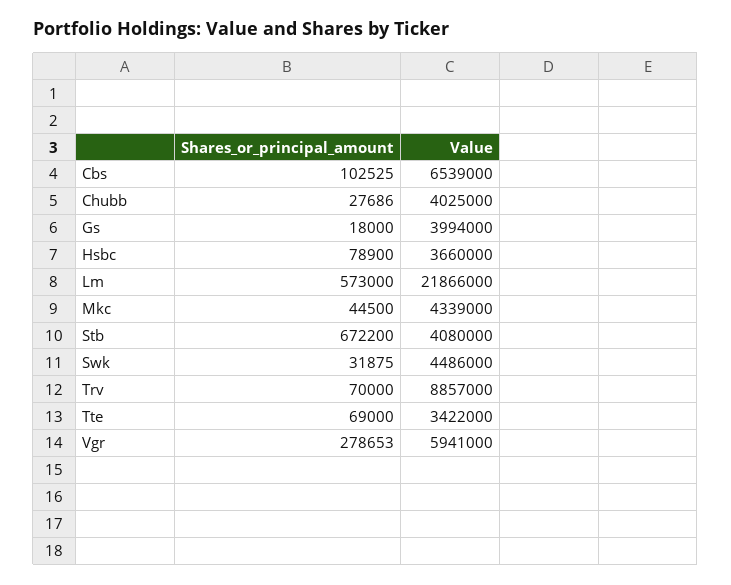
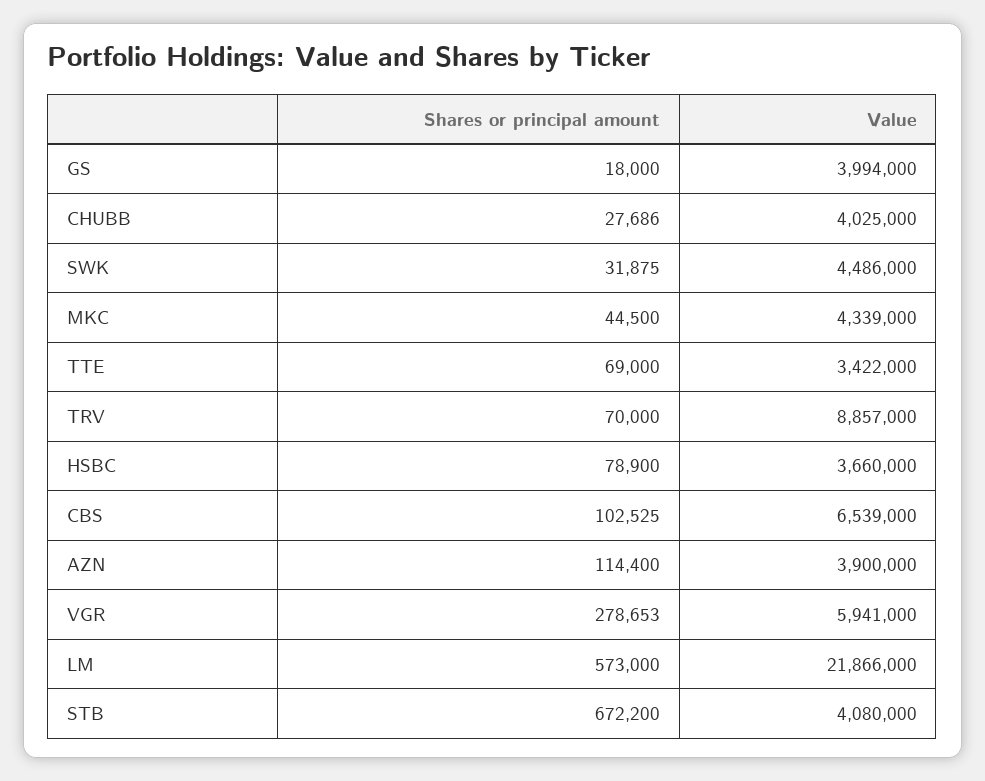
Shares_or_principal_amount, AZN: none -> 114400
Value, AZN: none -> 3900000

